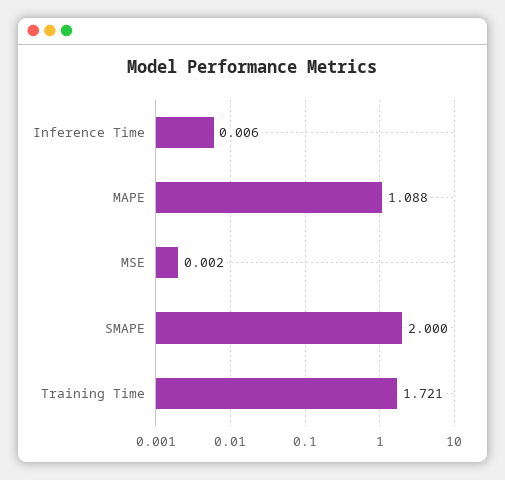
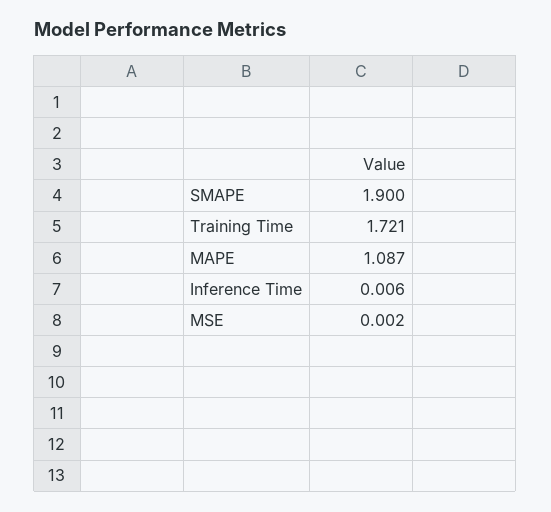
MAPE: 1.088 -> 1.087
SMAPE: 2 -> 1.9

